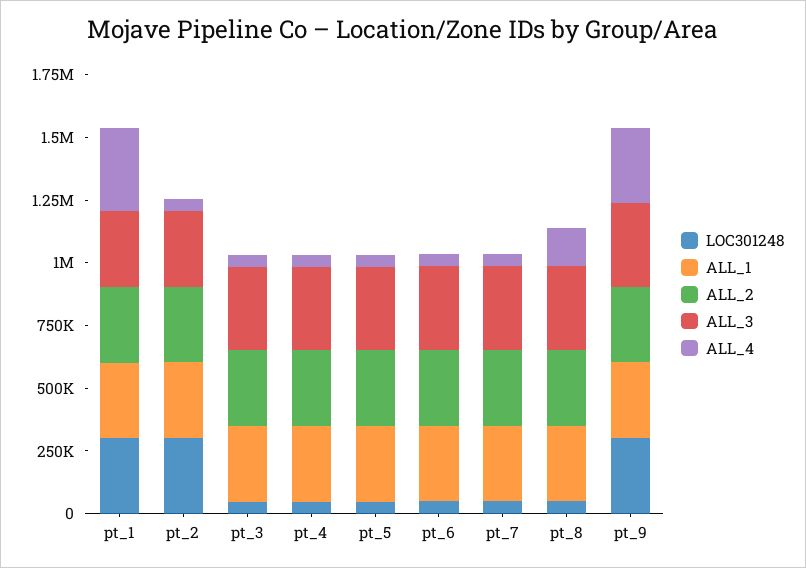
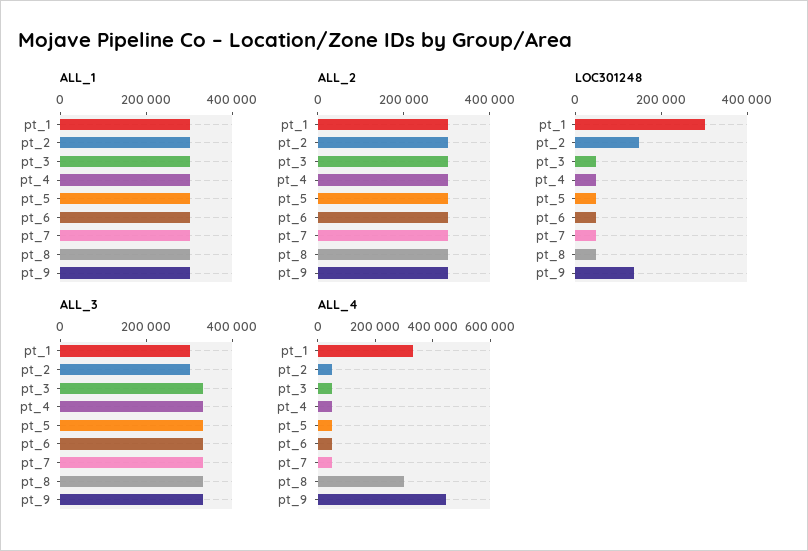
LOC301248, pt_2: 300000 -> 150000
ALL_4, pt_8: 150000 -> 300000
LOC301248, pt_9: 300000 -> 150000
ALL_4, pt_9: 300000 -> 450000

